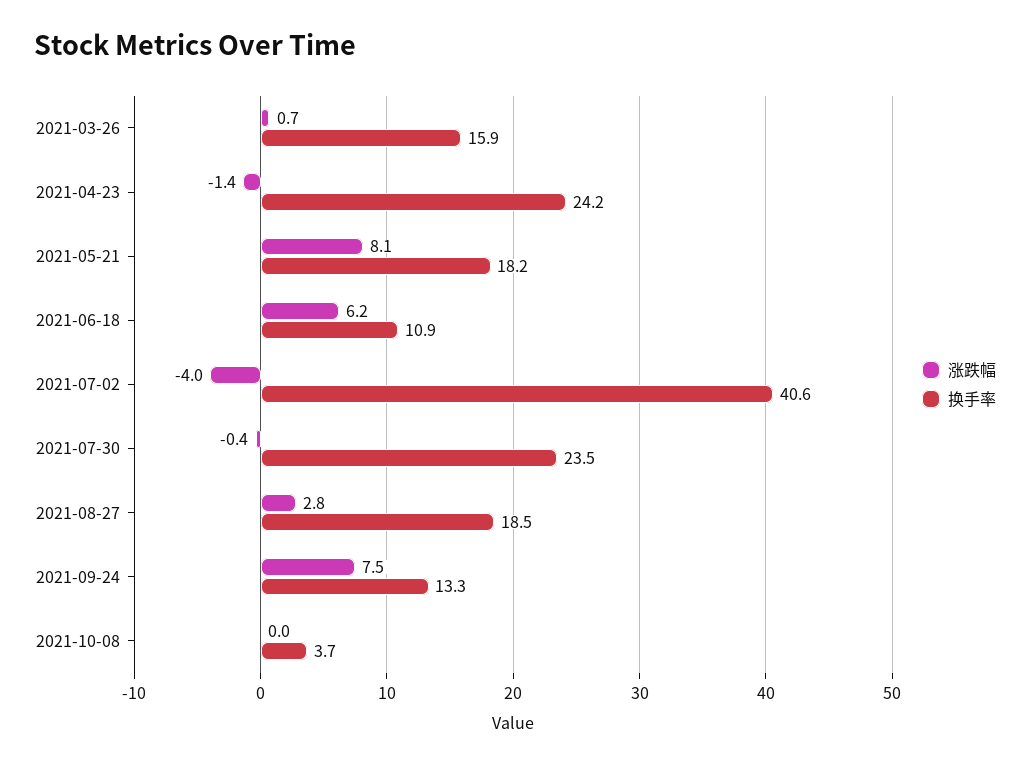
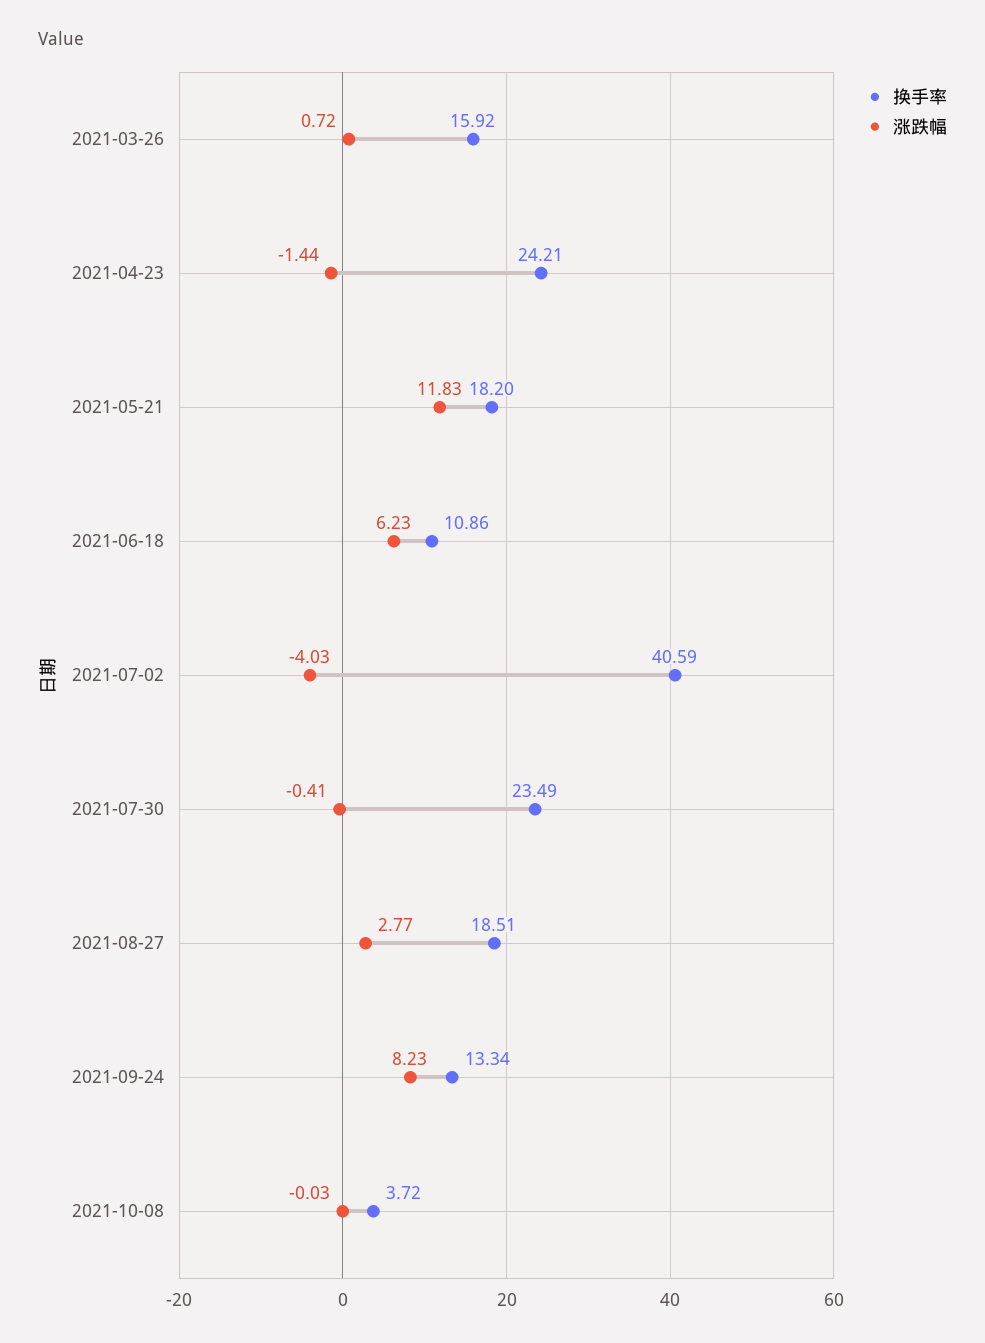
涨跌幅, 2021-05-21: 8.1 -> 11.83
涨跌幅, 2021-09-24: 7.5 -> 8.23

